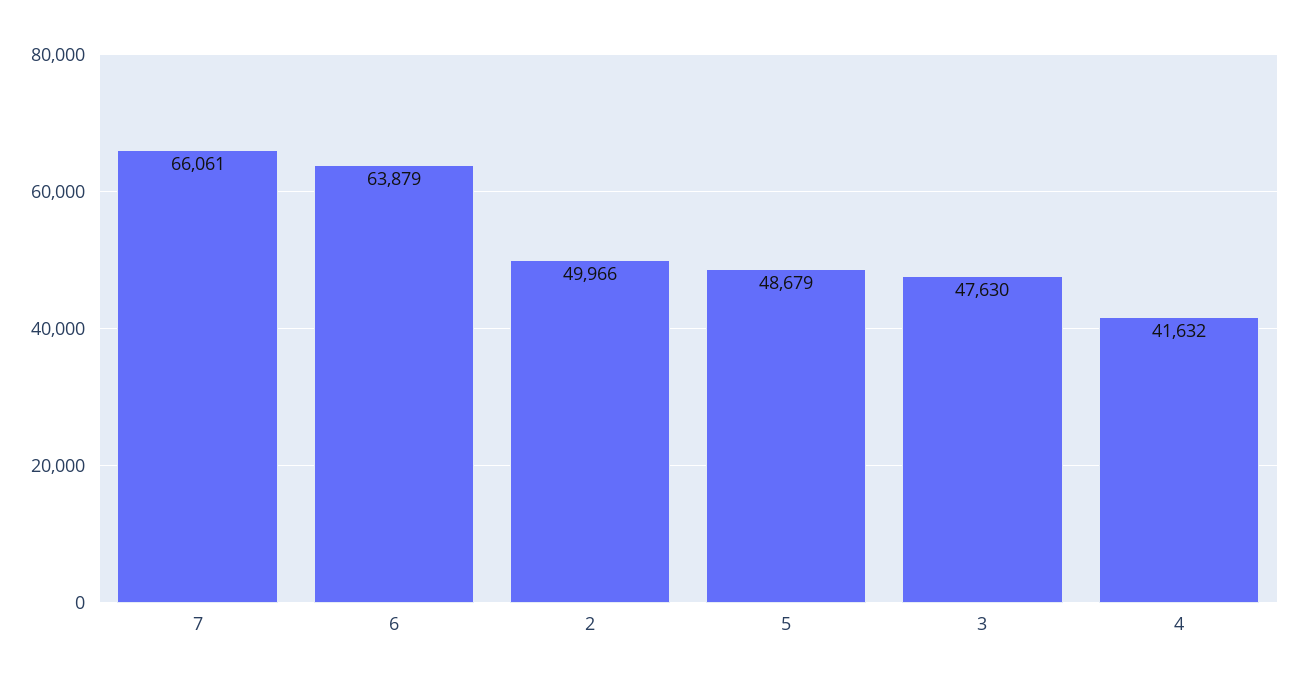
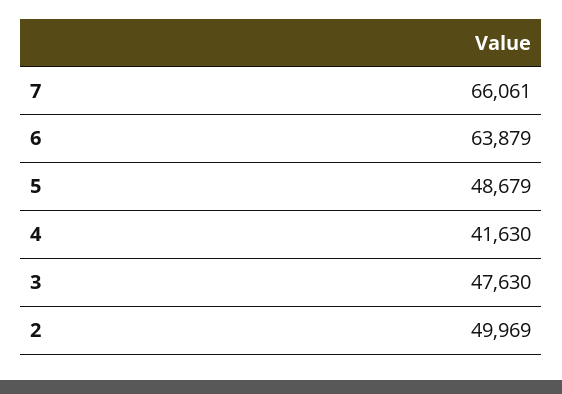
2: 49966 -> 49969
4: 41632 -> 41630

